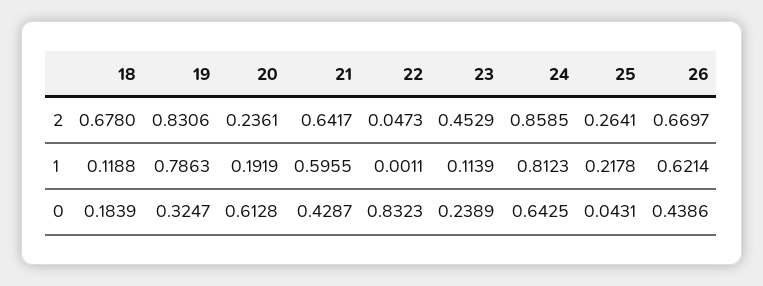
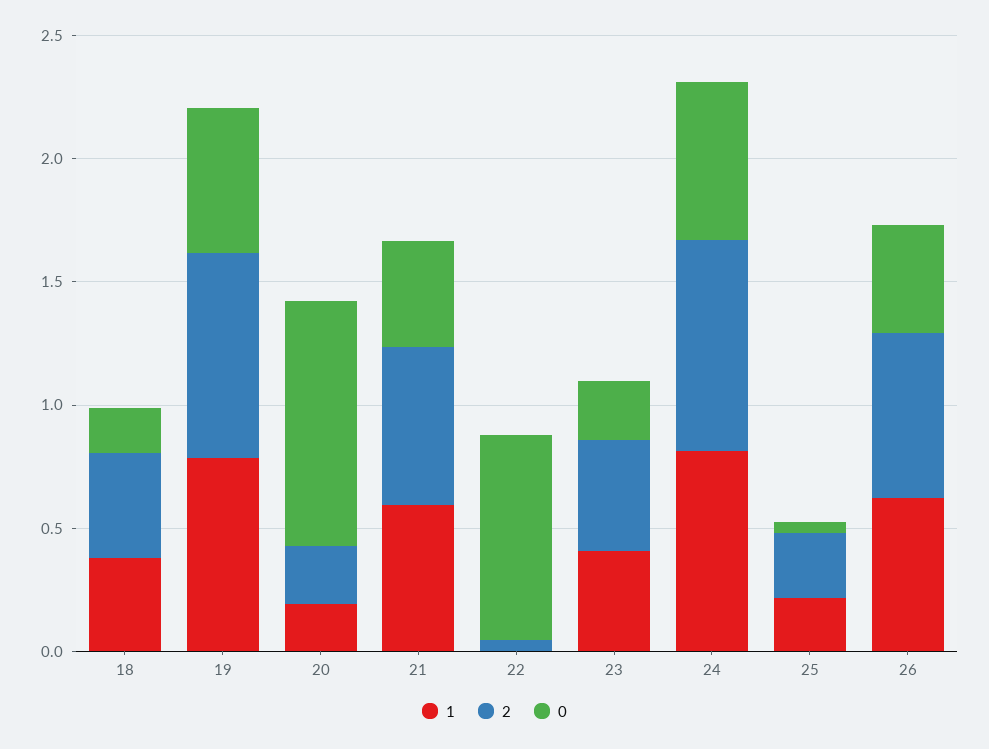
2, 18: 0.678 -> 0.4
1, 18: 0.1188 -> 0.4
1, 23: 0.1139 -> 0.4
0, 19: 0.3247 -> 0.6
0, 20: 0.6128 -> 1

